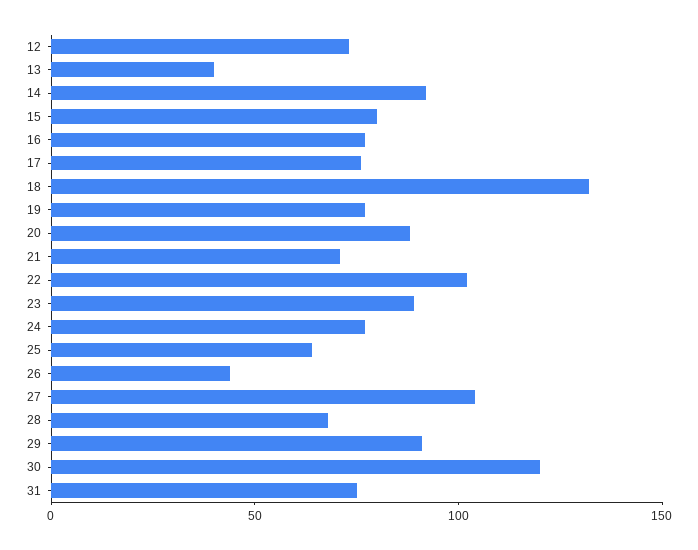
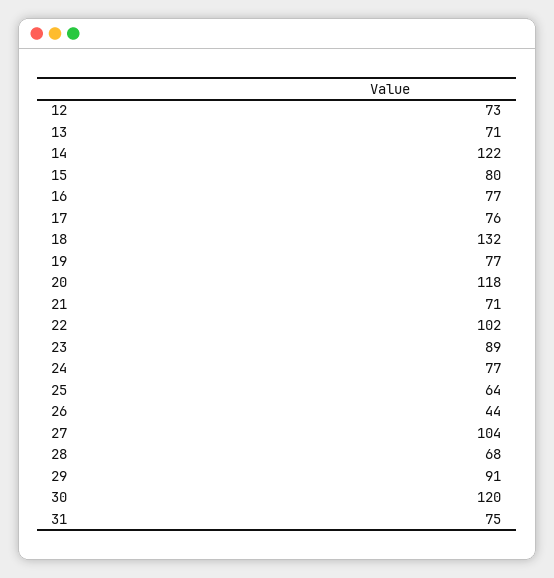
13: 40 -> 71
14: 90 -> 122
20: 90 -> 118

